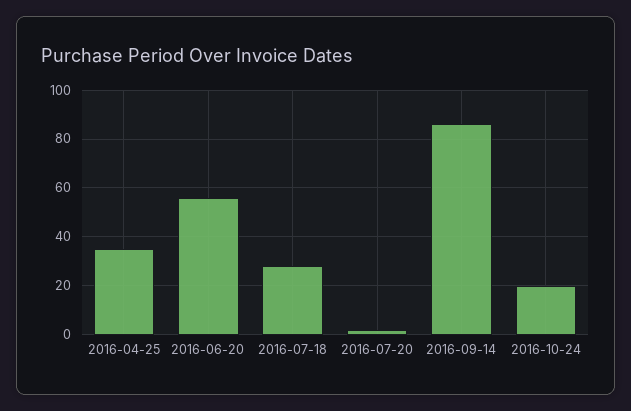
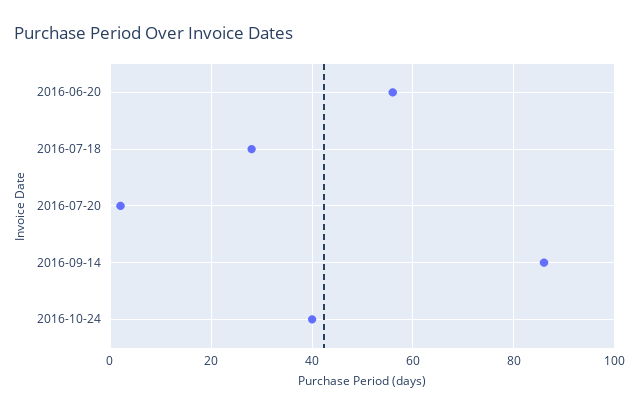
2016-04-25: 35 -> none
2016-10-24: 20 -> 40

